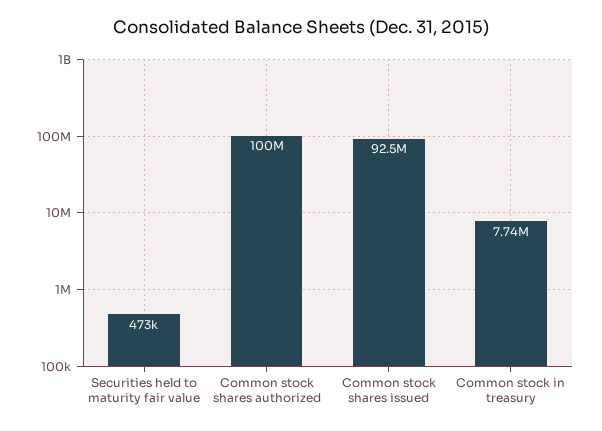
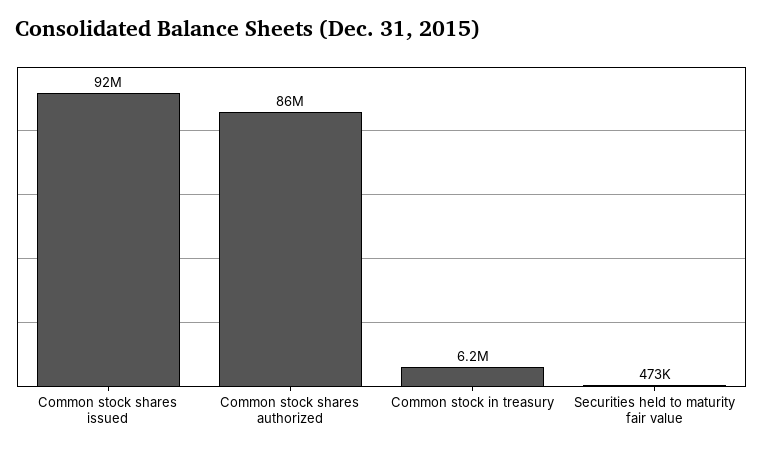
Common stock shares authorized: 100000000 -> 86000000
Common stock in treasury: 7740000 -> 6200000

